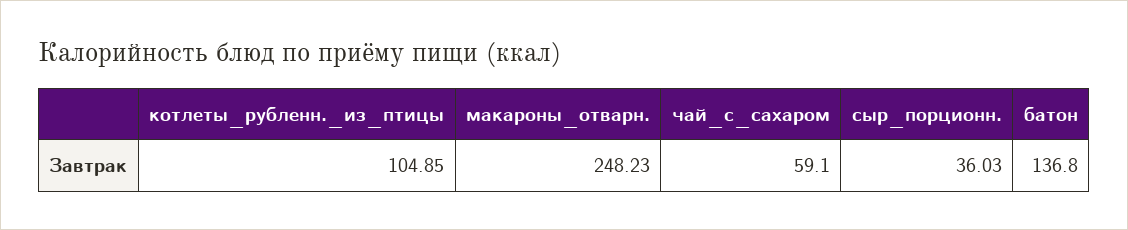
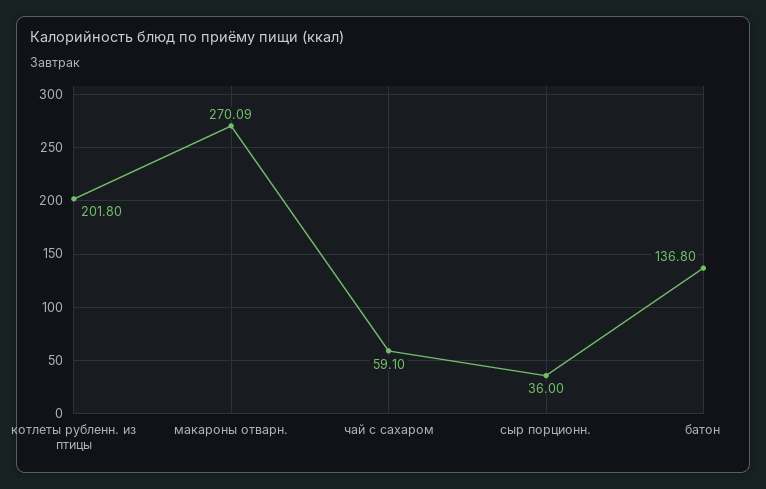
котлеты_рубленн._из_птицы: 104.85 -> 201.8
макароны_отварн.: 248.23 -> 270.09
сыр_порционн.: 36.03 -> 36

